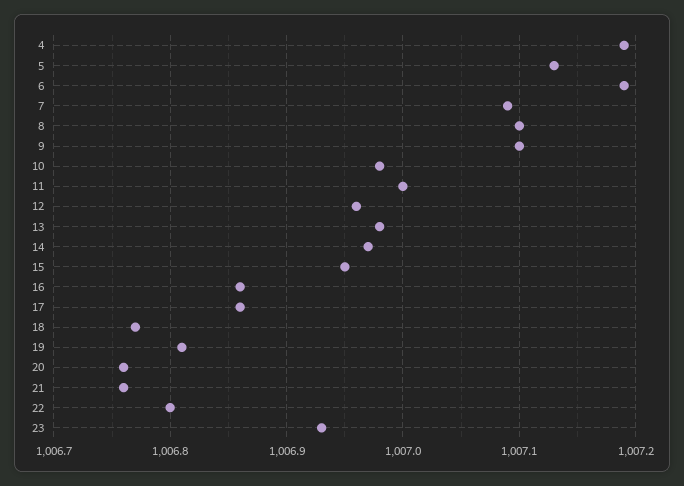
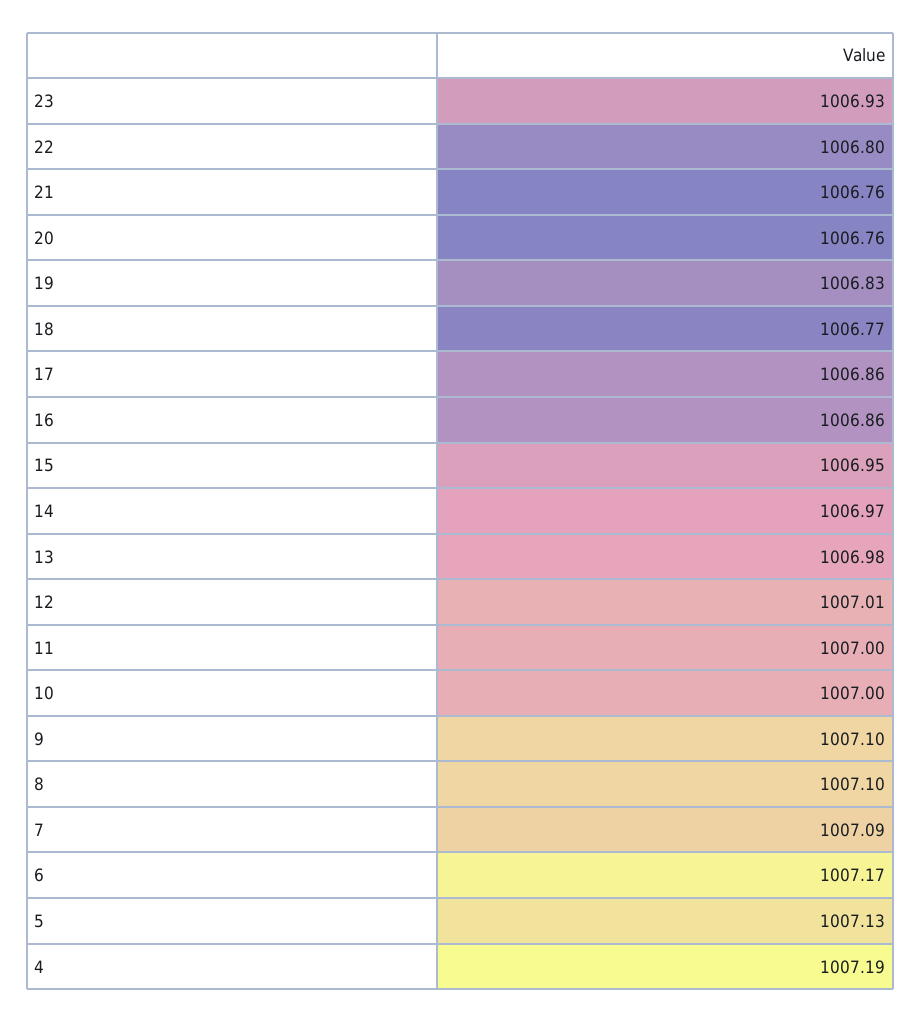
6: 1007.19 -> 1007.17
10: 1006.98 -> 1007
12: 1006.96 -> 1007.01
19: 1006.81 -> 1006.83

